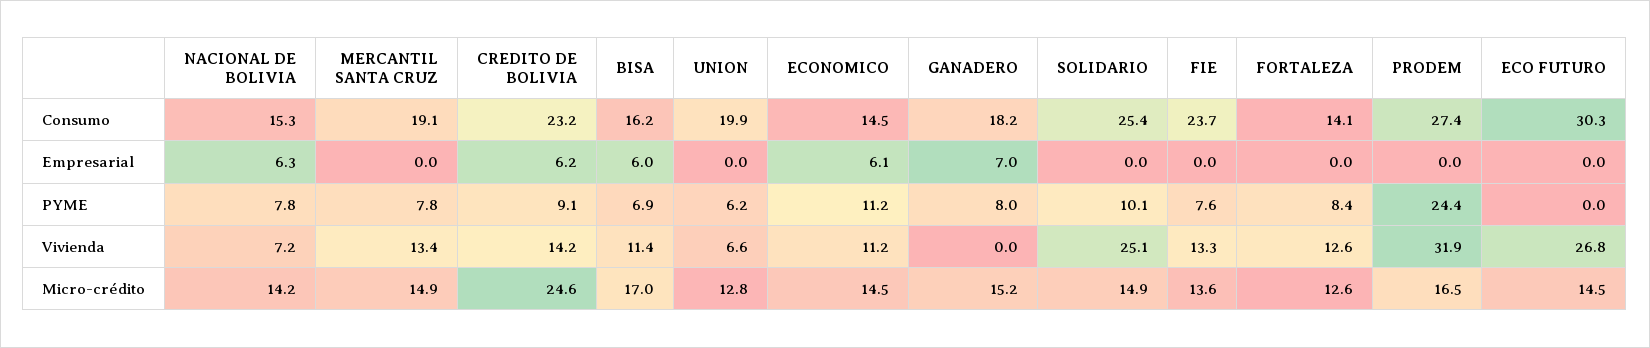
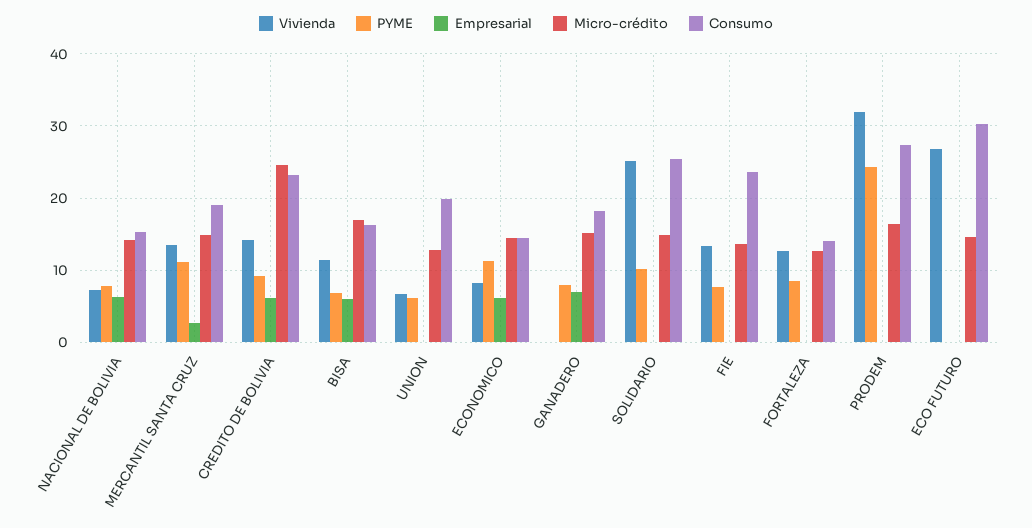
Empresarial, MERCANTIL SANTA CRUZ: 0 -> 3
PYME, MERCANTIL SANTA CRUZ: 7.8 -> 11
Vivienda, ECONOMICO: 11.2 -> 8

